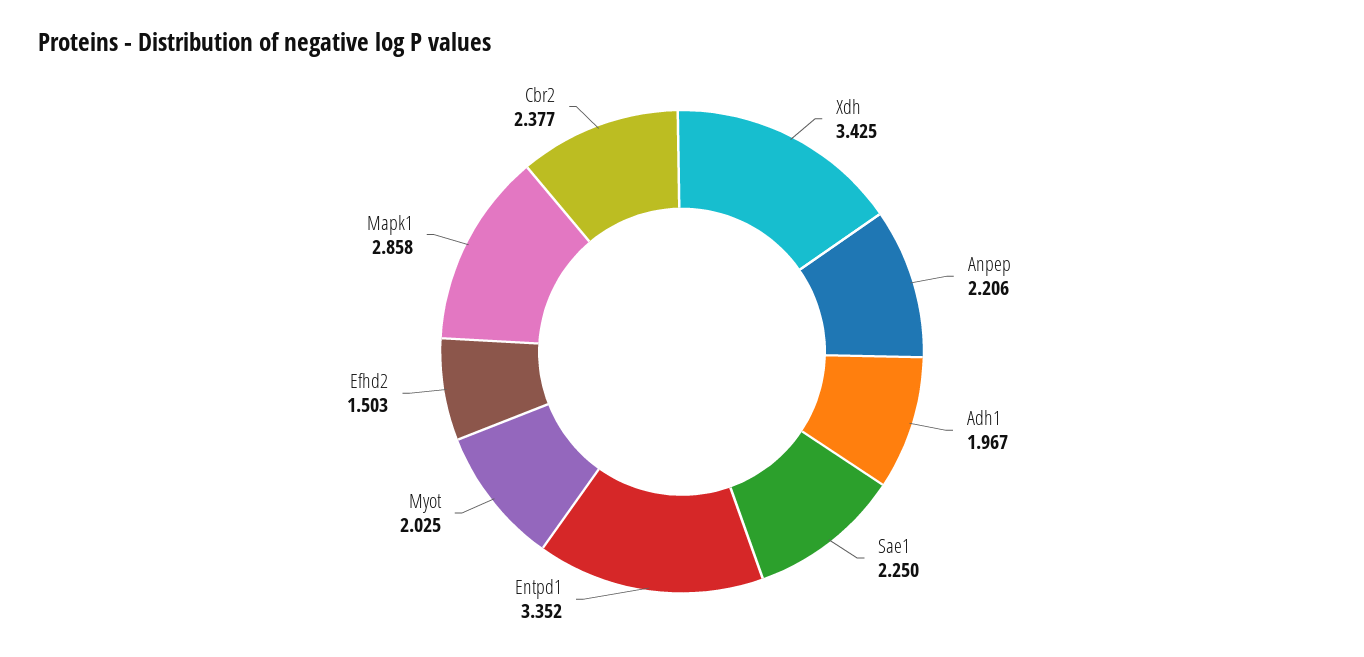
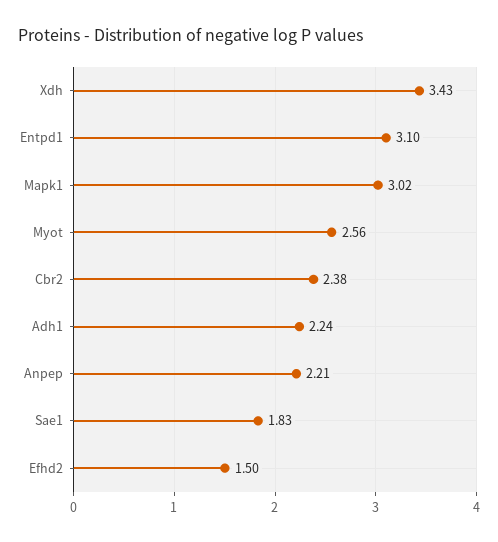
Adh1: 1.967 -> 2.24
Sae1: 2.25 -> 1.83
Entpd1: 3.352 -> 3.1
Myot: 2.025 -> 2.56
Mapk1: 2.858 -> 3.02

